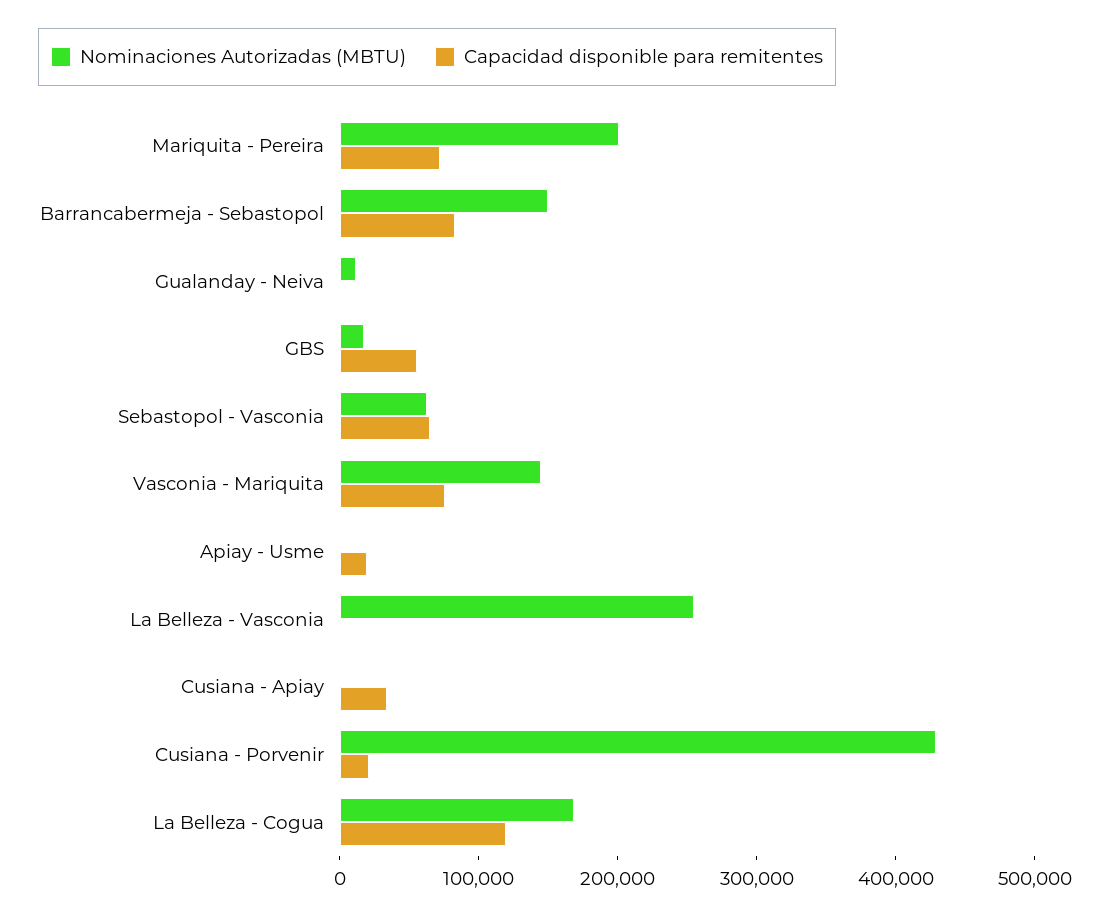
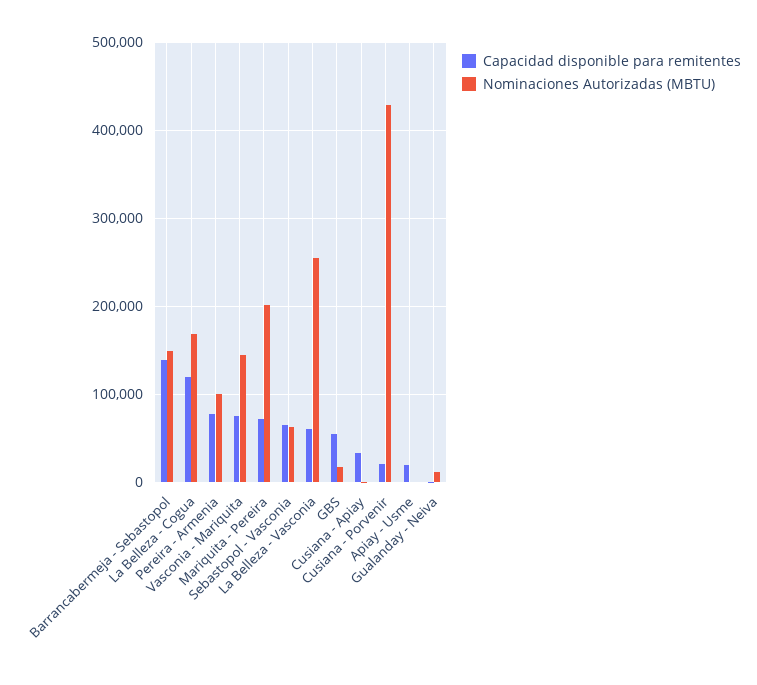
Capacidad disponible para remitentes, Barrancabermeja - Sebastopol: 80000 -> 140000
Capacidad disponible para remitentes, La Belleza - Vasconia: 0 -> 60000
Capacidad disponible para remitentes, Pereira - Armenia: none -> 80000
Nominaciones Autorizadas (MBTU), Pereira - Armenia: none -> 100000

